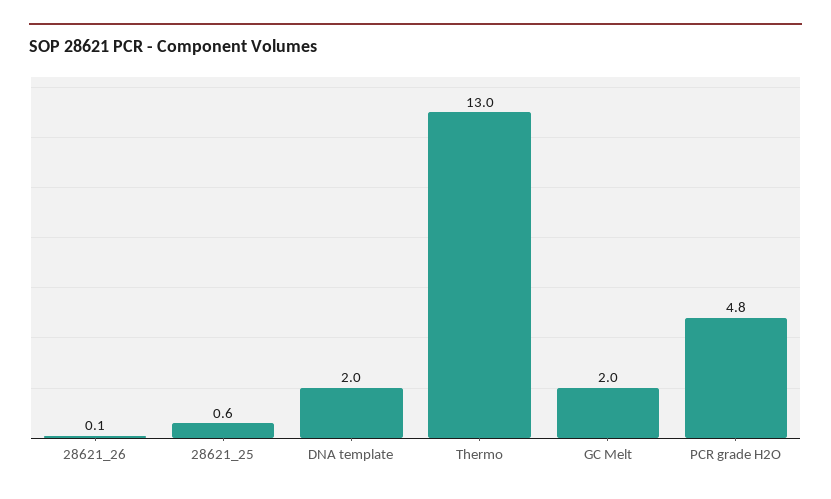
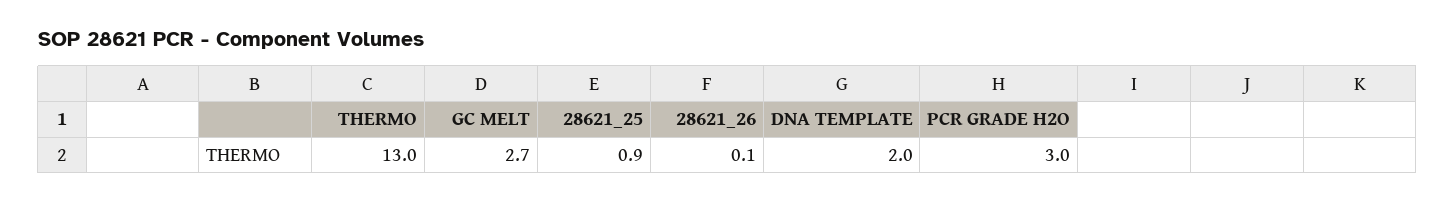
28621_25: 0.6 -> 0.9
GC Melt: 2 -> 2.7
PCR grade H2O: 4.8 -> 3

